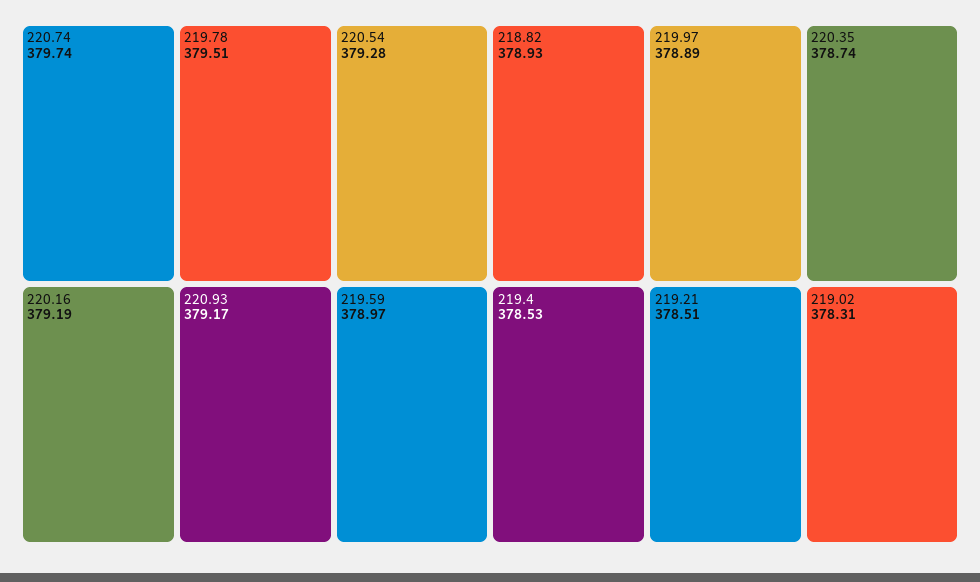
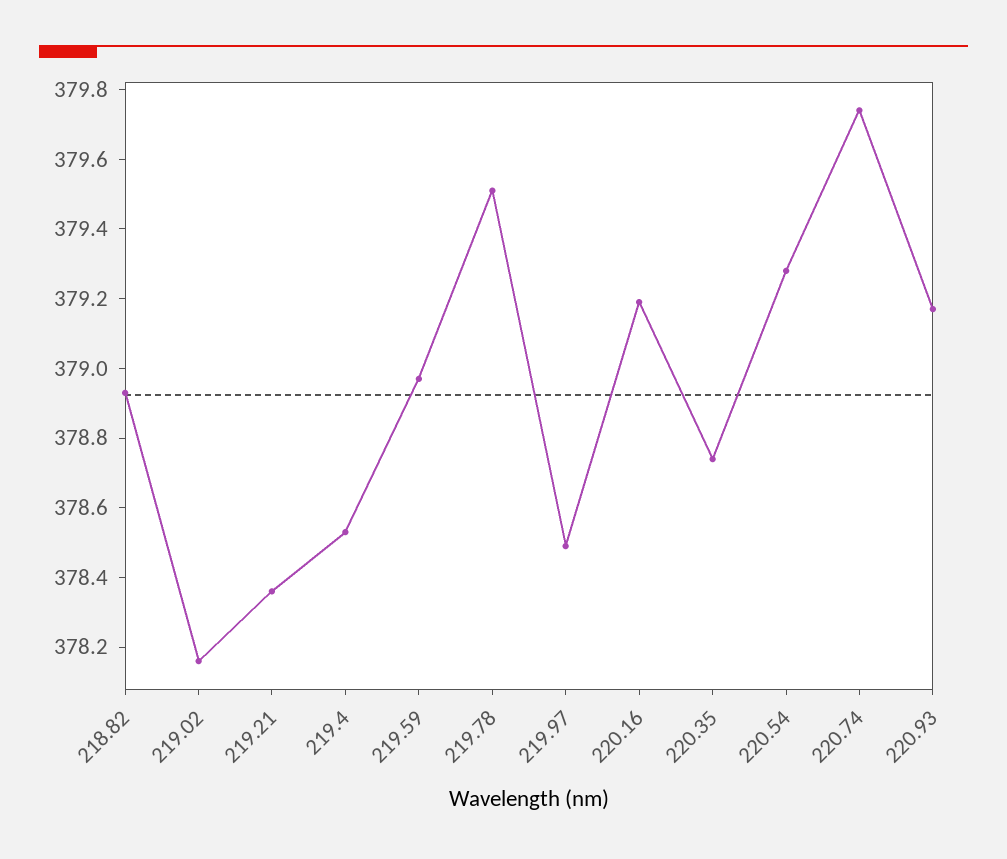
219.97: 378.89 -> 378.5
219.21: 378.51 -> 378.35
219.02: 378.31 -> 378.15

